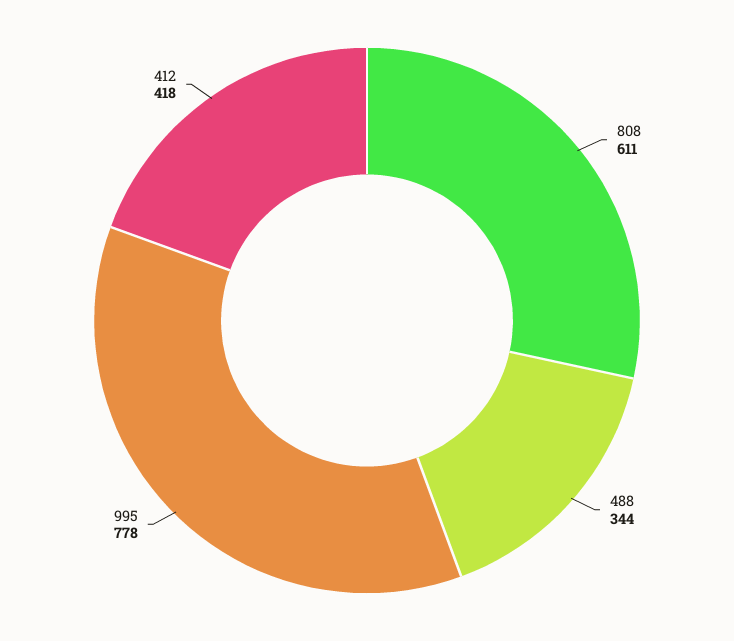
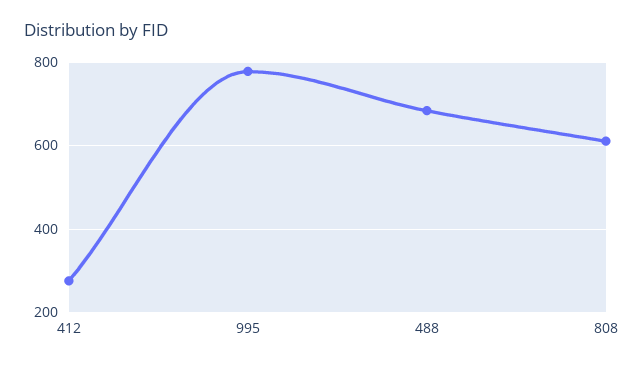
488: 344 -> 680
412: 418 -> 280

